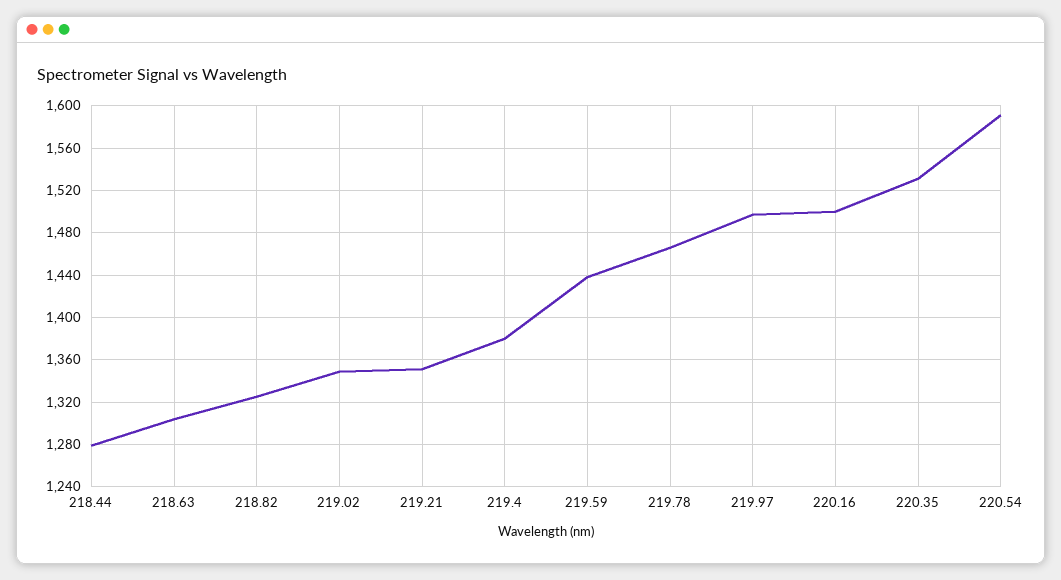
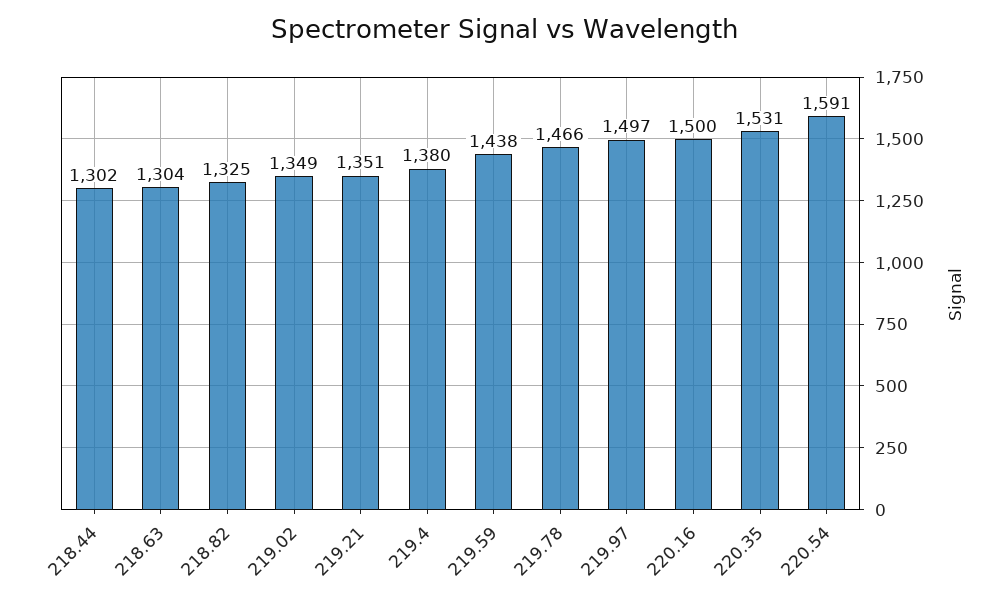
218.44: 1280 -> 1302

